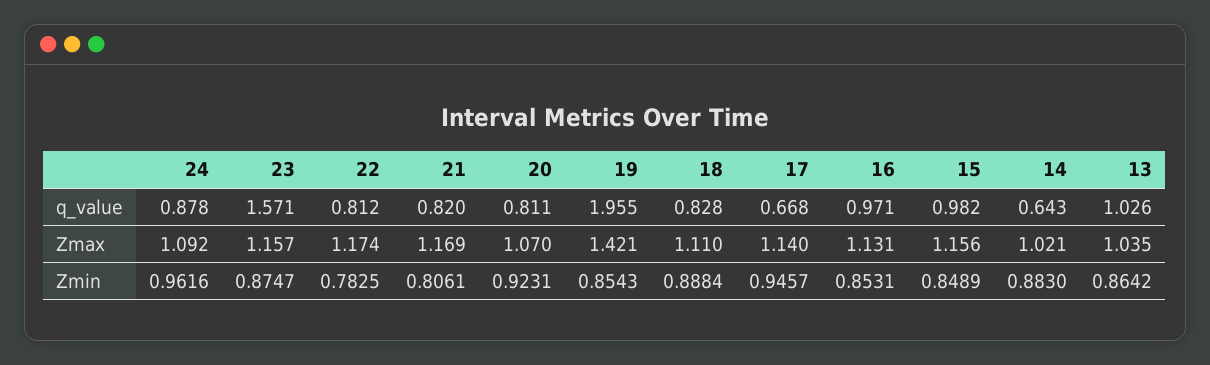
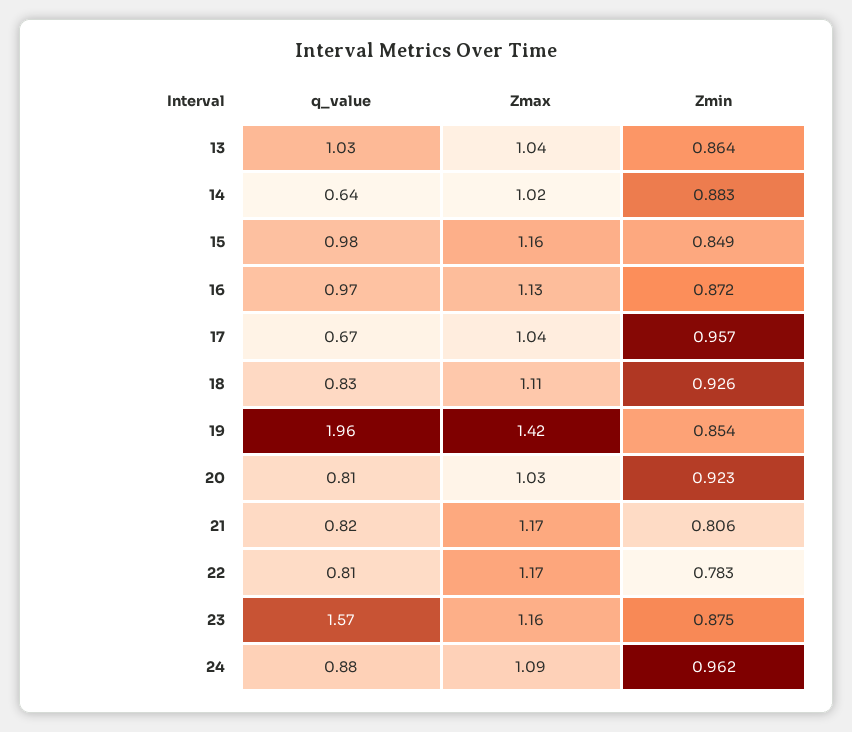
20, Zmax: 1.07 -> 1.03
17, Zmax: 1.14 -> 1.04
18, Zmin: 0.8884 -> 0.926
17, Zmin: 0.9457 -> 0.957
16, Zmin: 0.8531 -> 0.872

